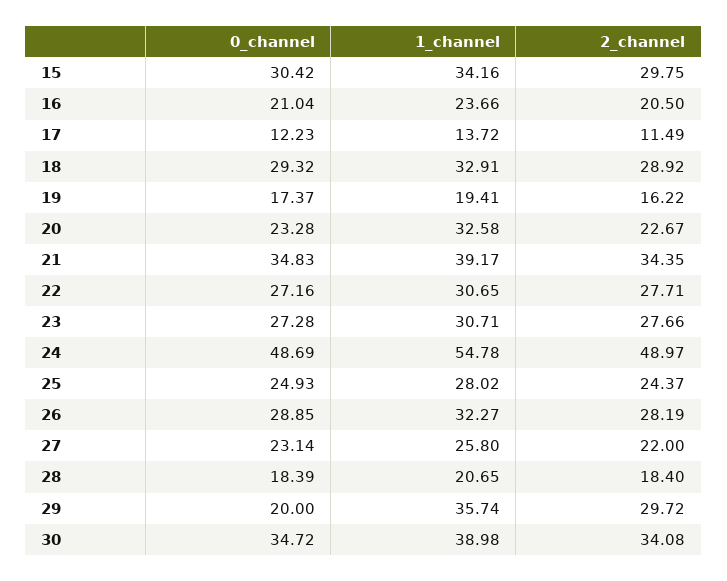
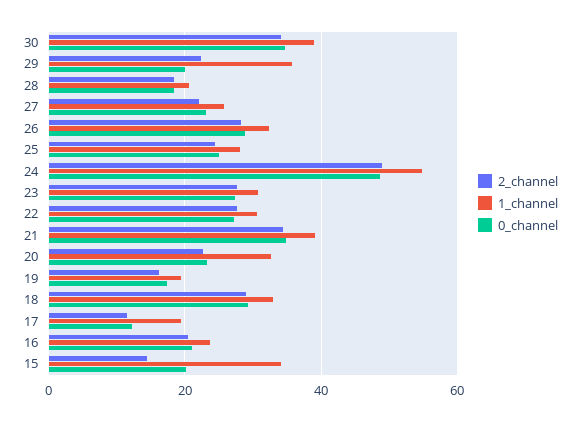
0_channel, 15: 30.42 -> 20
2_channel, 15: 29.75 -> 14
1_channel, 17: 13.72 -> 20
2_channel, 29: 29.72 -> 22

